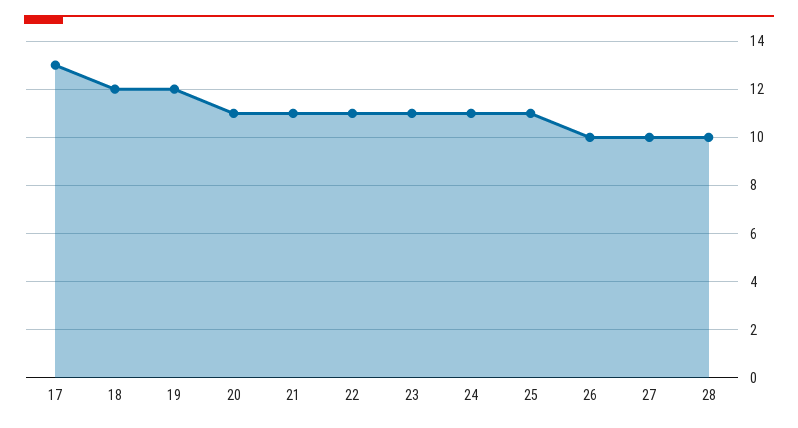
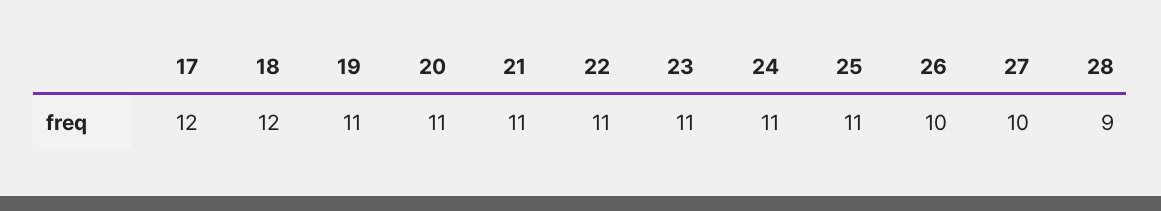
17: 13 -> 12
19: 12 -> 11
28: 10 -> 9

